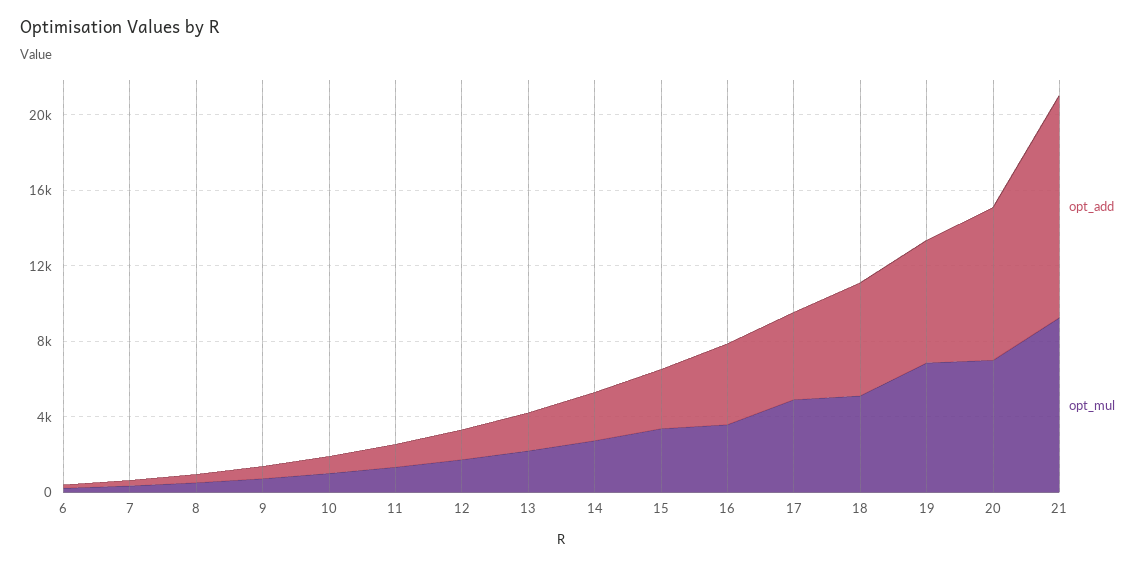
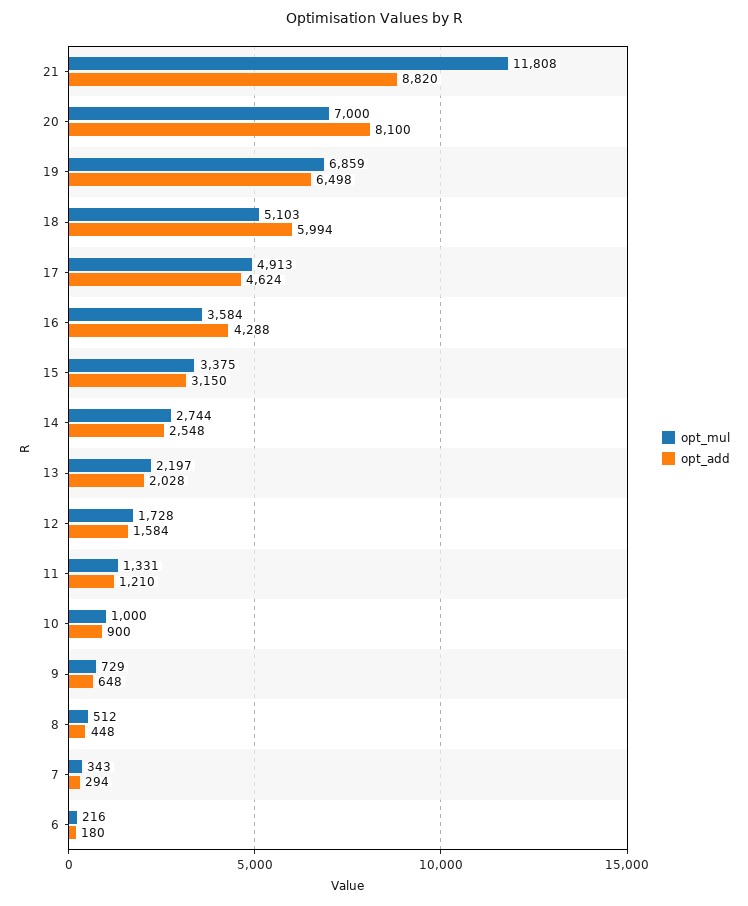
opt_add, 21: 12000 -> 8820
opt_mul, 21: 9000 -> 11808

